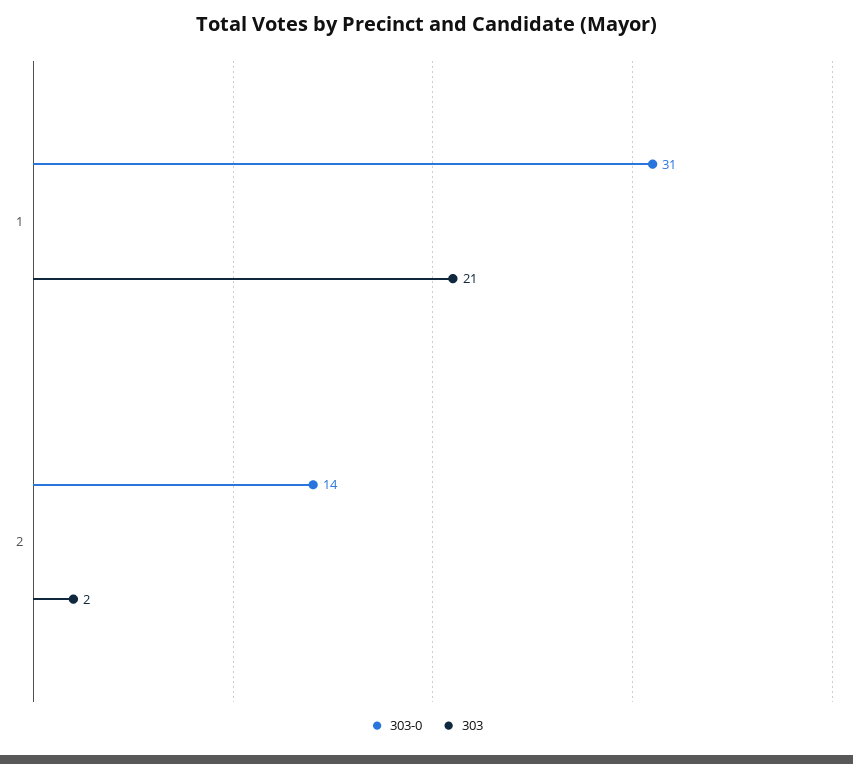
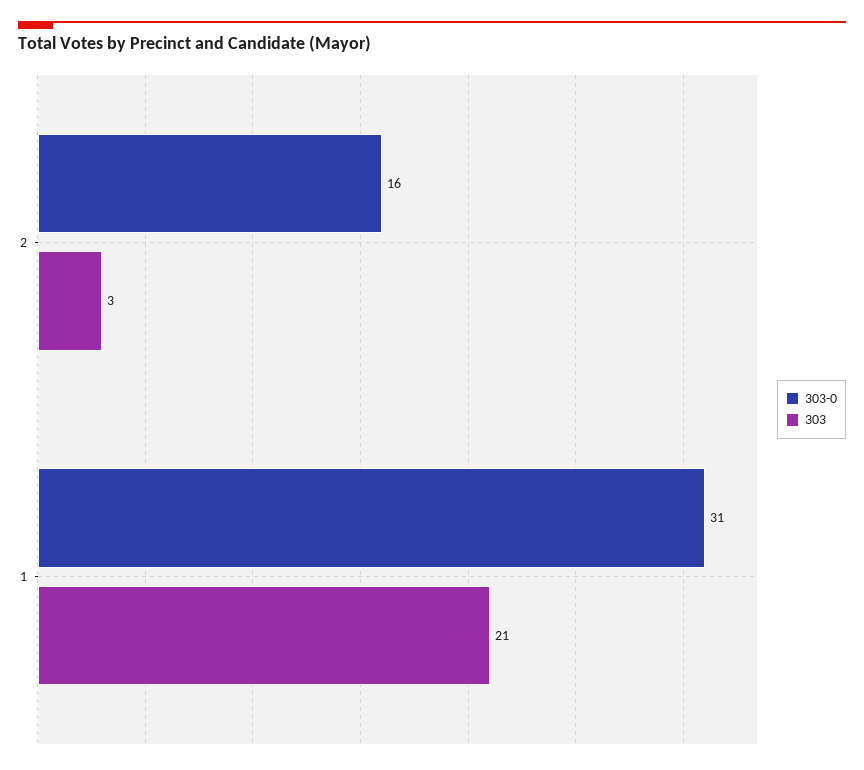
303-0, 2: 14 -> 16
303, 2: 2 -> 3

